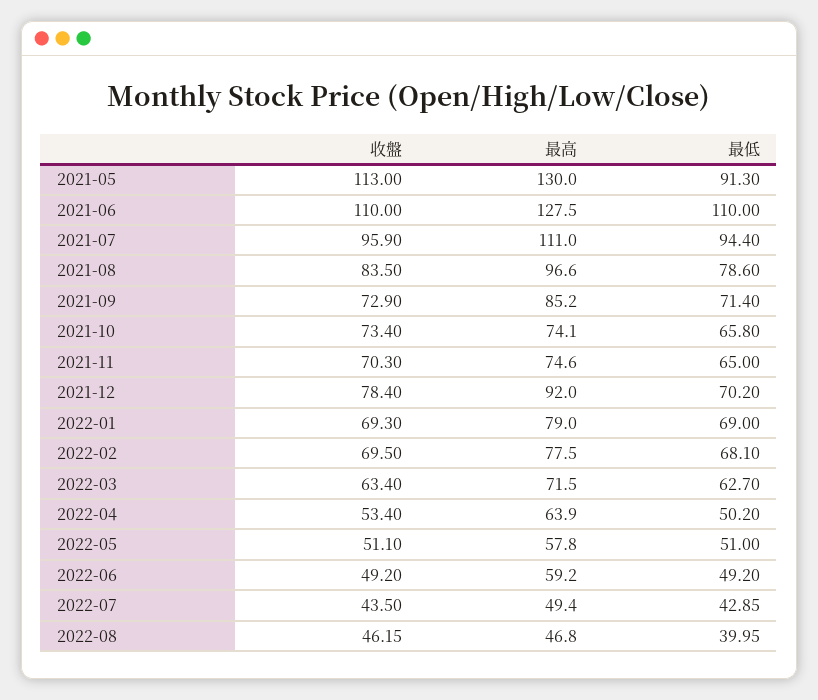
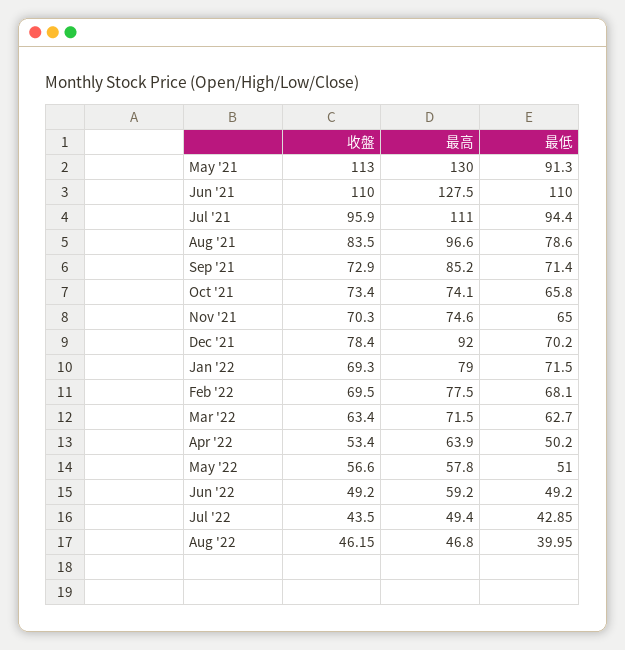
最低, 2022-01: 69 -> 71.5
收盤, 2022-05: 51.1 -> 56.6

